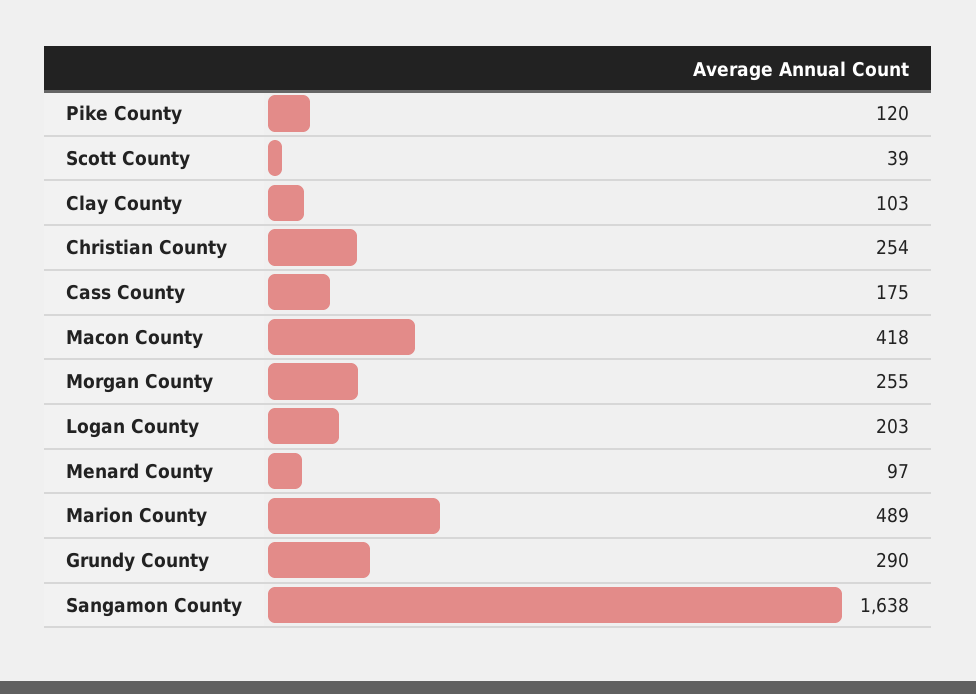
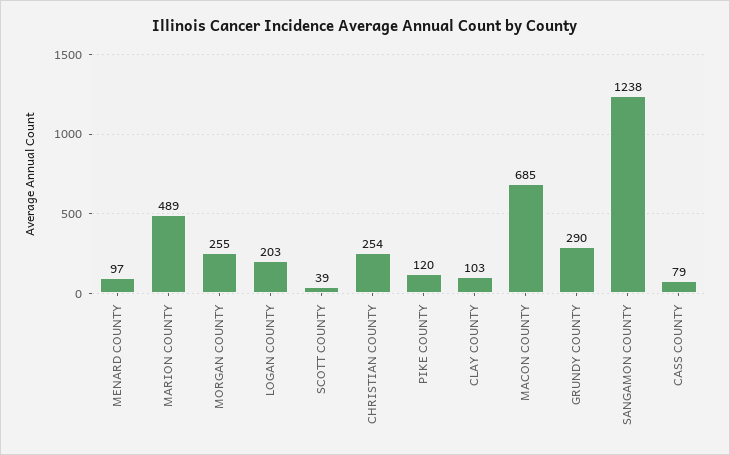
Cass County: 175 -> 79
Macon County: 418 -> 685
Sangamon County: 1638 -> 1238

